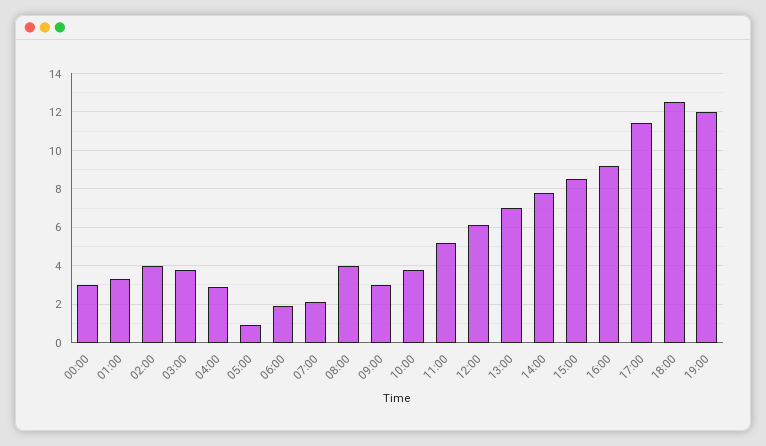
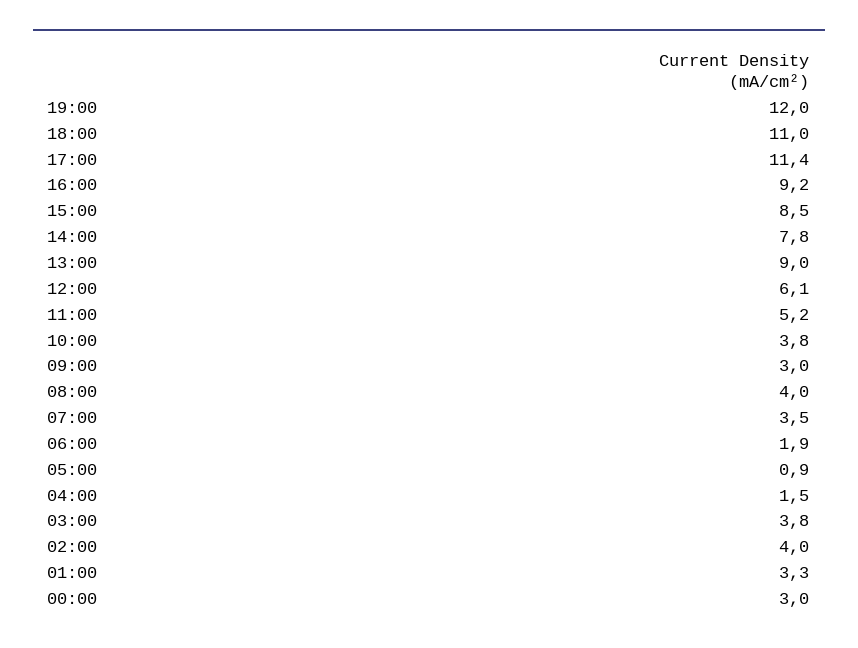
04:00: 3 -> 1.5
07:00: 2 -> 3.5
13:00: 7 -> 9
18:00: 12.5 -> 11

